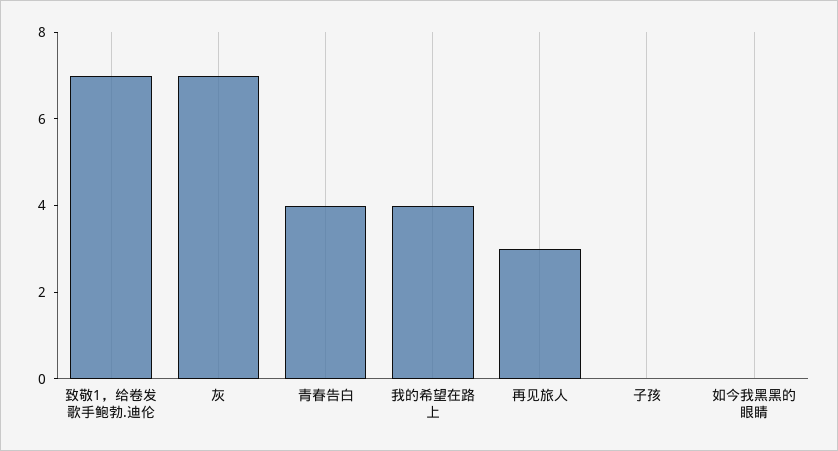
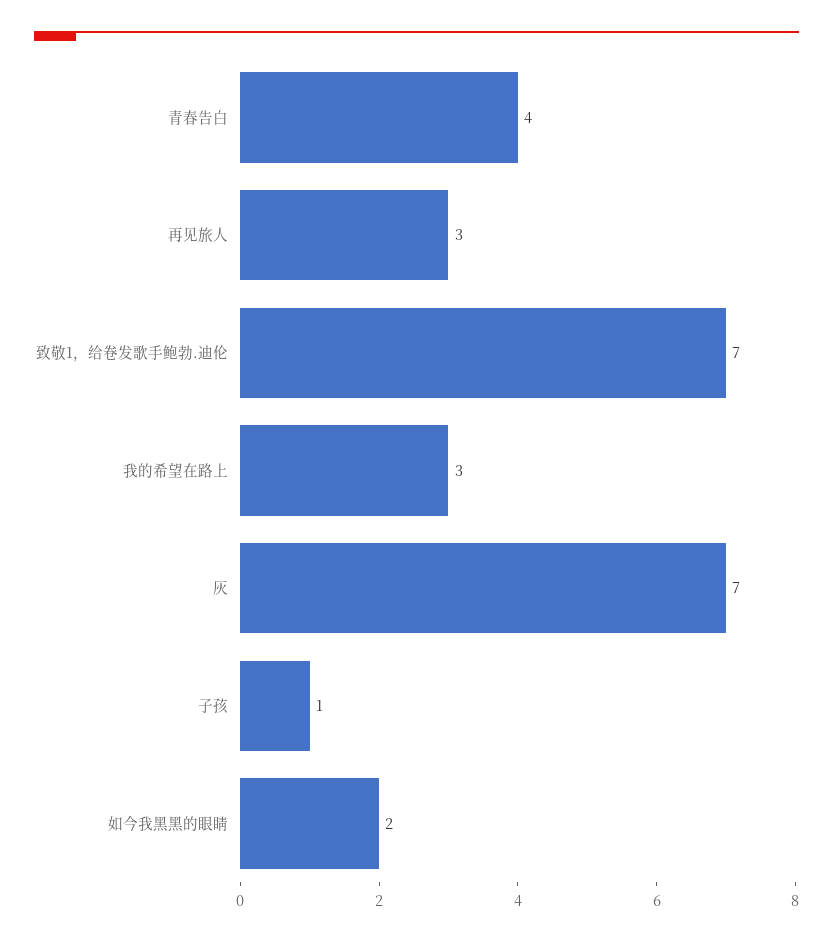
我的希望在路上: 4 -> 3
子孩: 0 -> 1
如今我黑黑的眼睛: 0 -> 2

